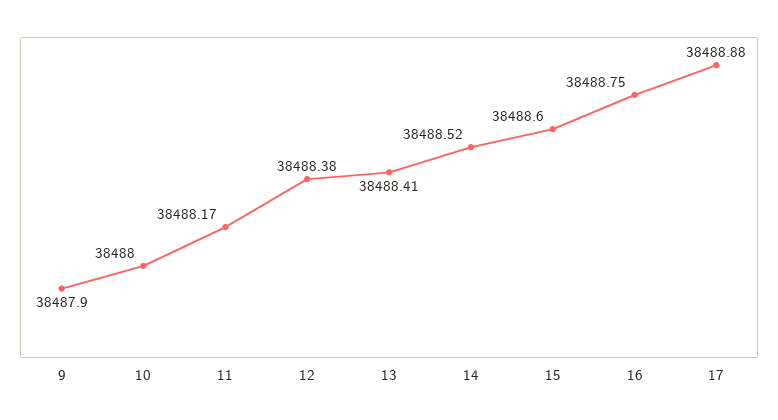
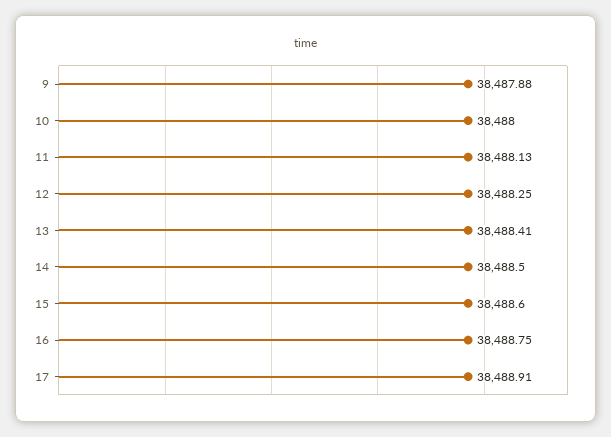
9: 38487.9 -> 38487.88
11: 38488.17 -> 38488.13
12: 38488.38 -> 38488.25
14: 38488.52 -> 38488.5
17: 38488.88 -> 38488.91

